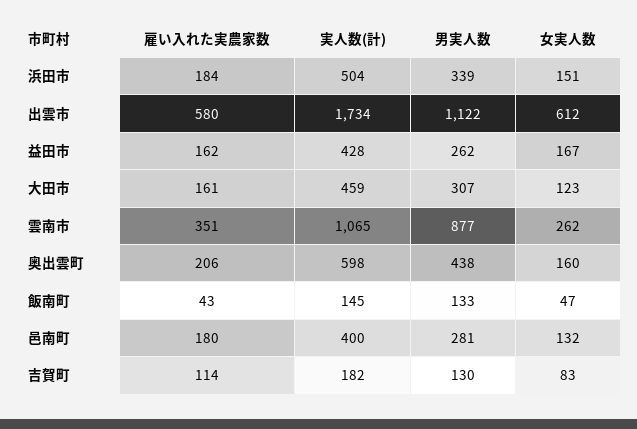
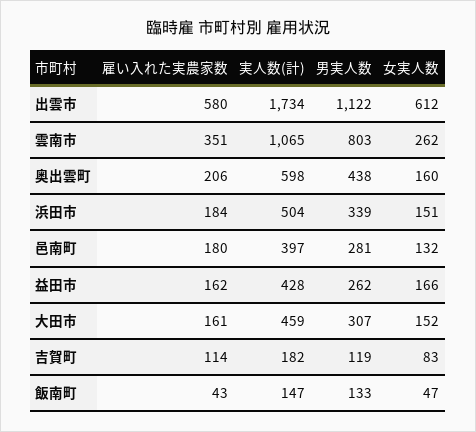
女実人数, 益田市: 167 -> 166
女実人数, 大田市: 123 -> 152
男実人数, 雲南市: 877 -> 803
実人数(計), 飯南町: 145 -> 147
実人数(計), 邑南町: 400 -> 397
男実人数, 吉賀町: 130 -> 119

